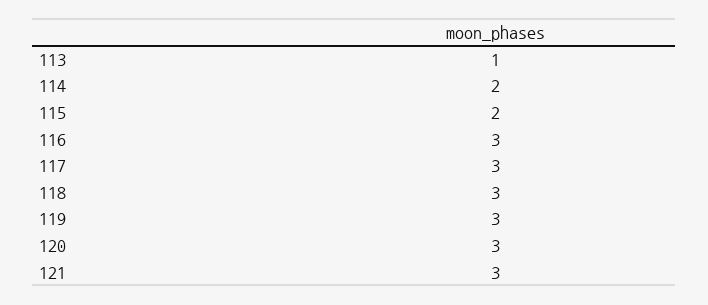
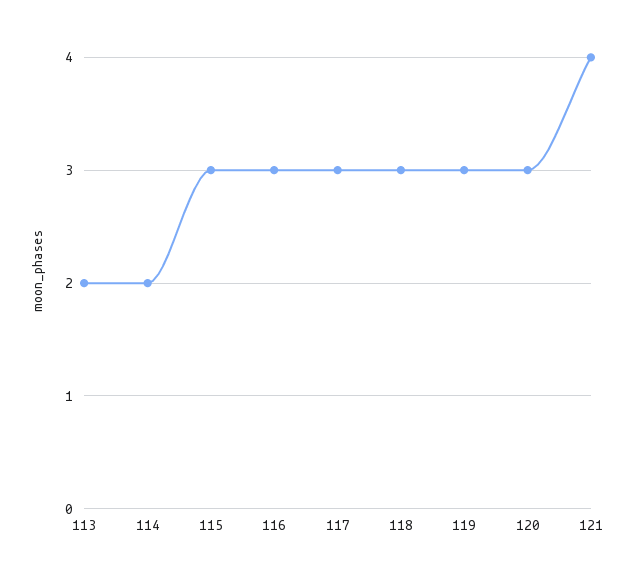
113: 1 -> 2
115: 2 -> 3
121: 3 -> 4

